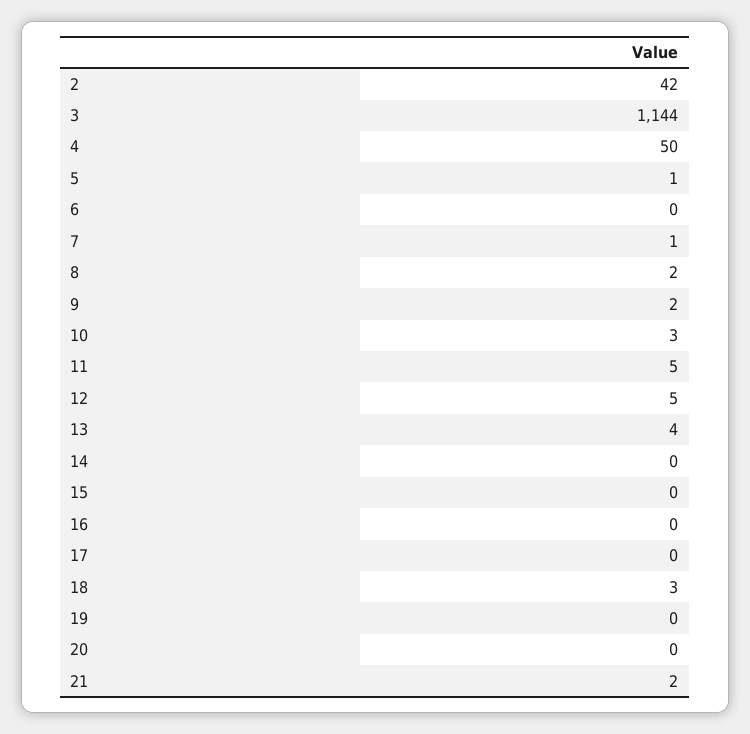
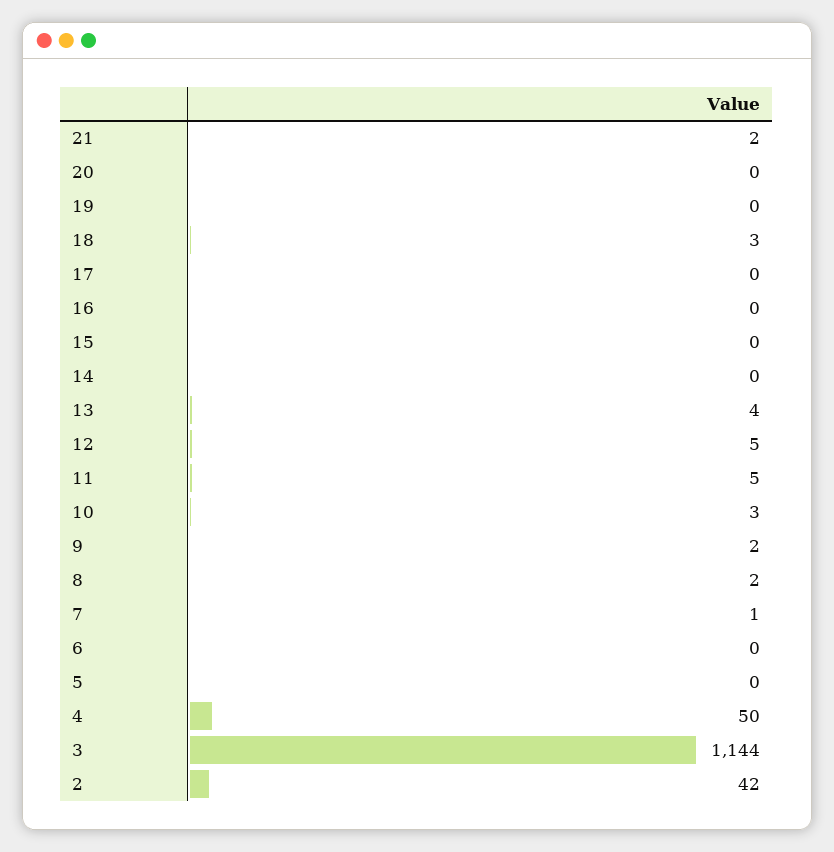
5: 1 -> 0

